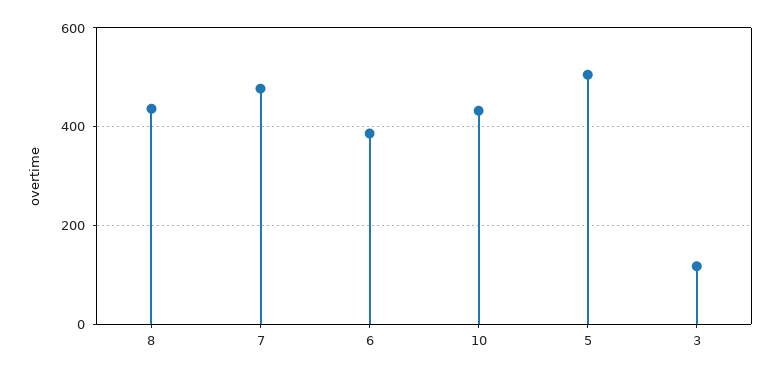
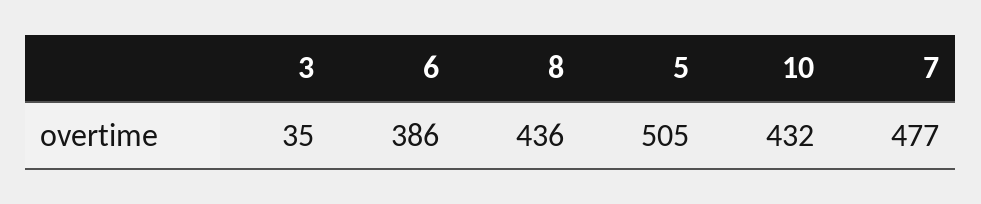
3: 120 -> 35

